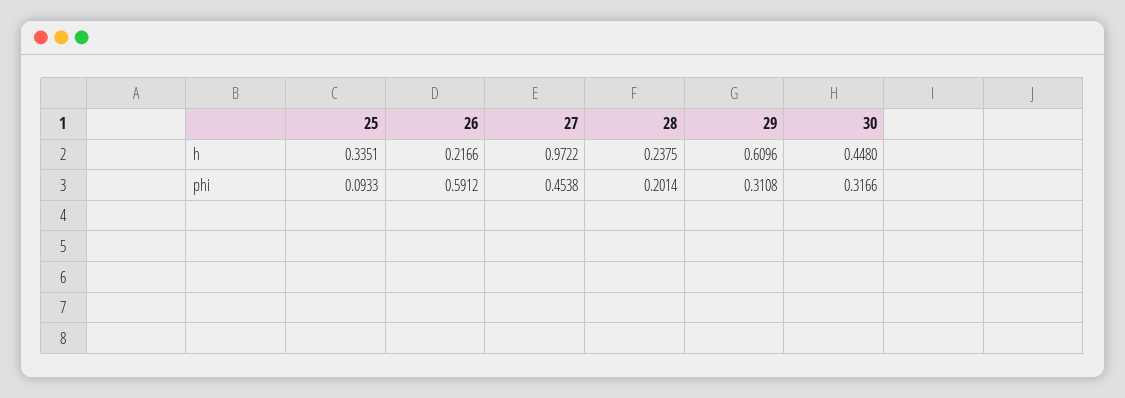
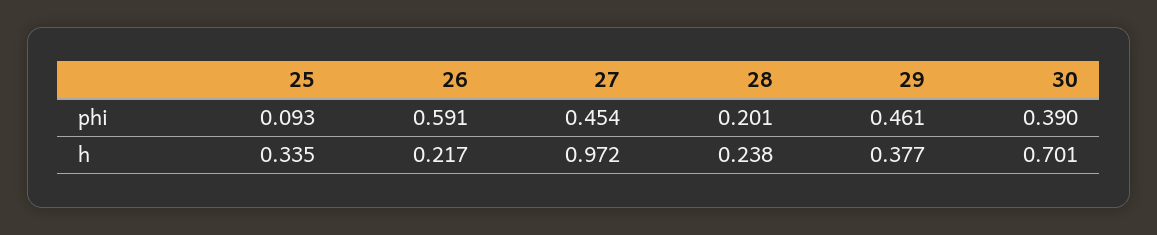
29, h: 0.6096 -> 0.377
30, h: 0.448 -> 0.701
29, phi: 0.3108 -> 0.461
30, phi: 0.3166 -> 0.39

